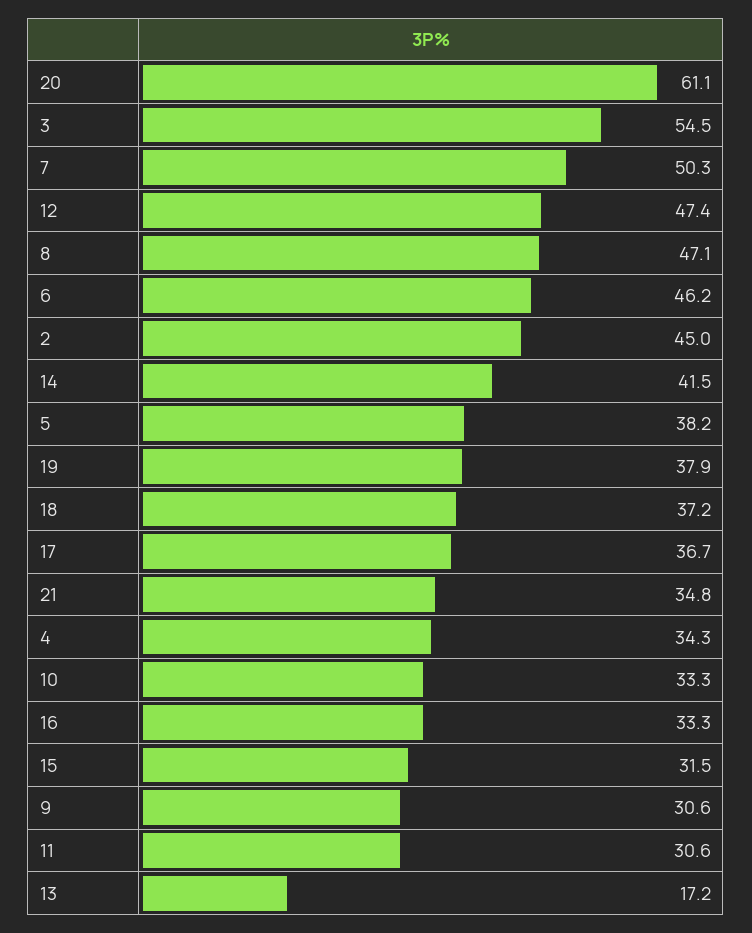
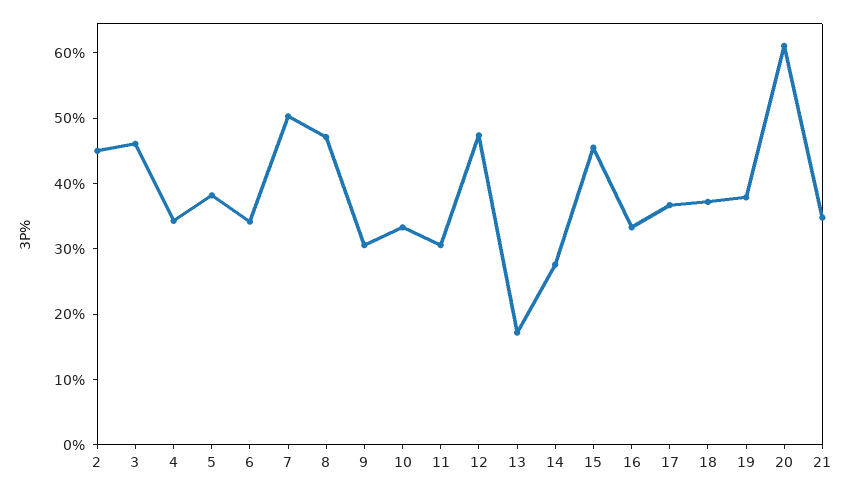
3: 54.5 -> 46
6: 46.2 -> 34
14: 41.5 -> 28
15: 31.5 -> 46

